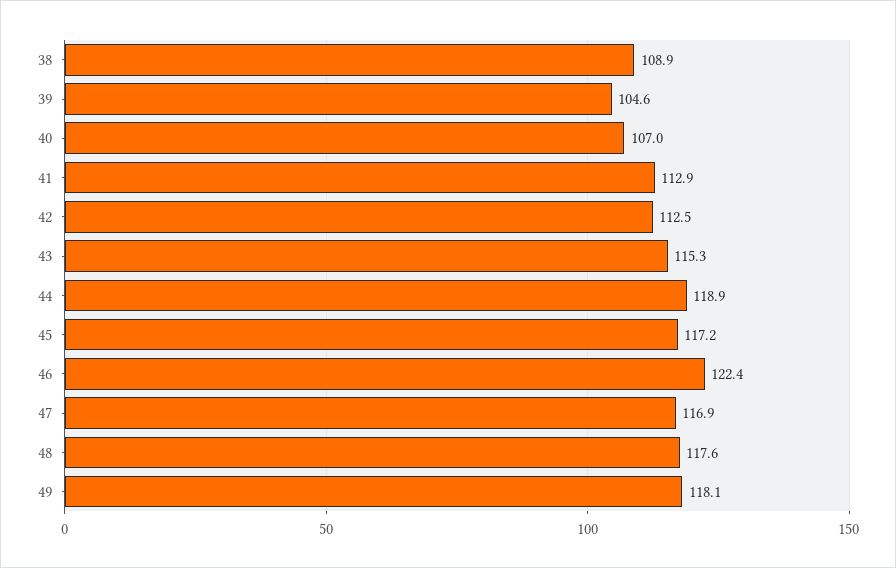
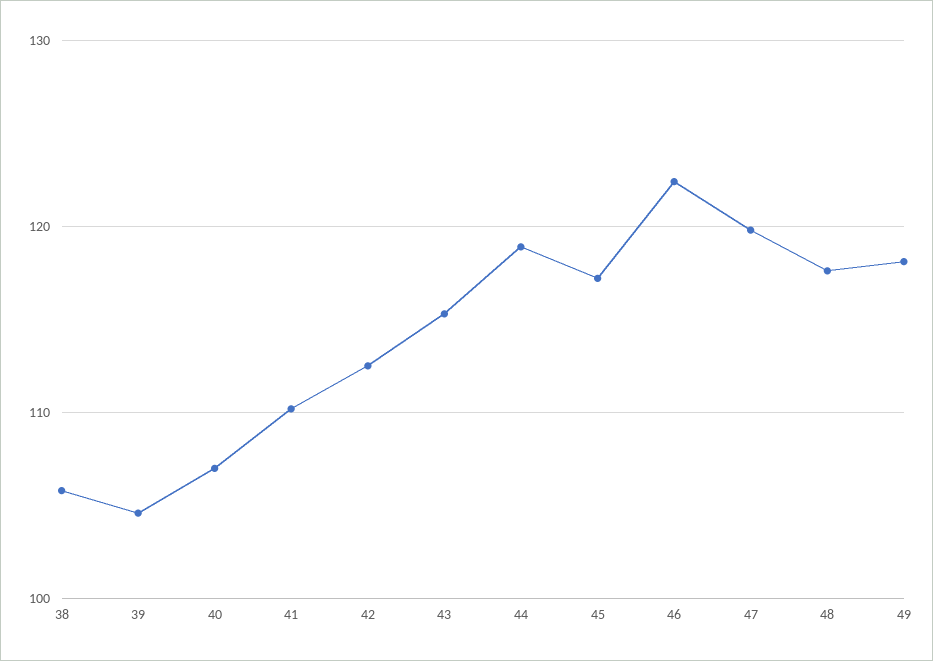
38: 108.9 -> 106
41: 112.9 -> 110
47: 116.9 -> 120

